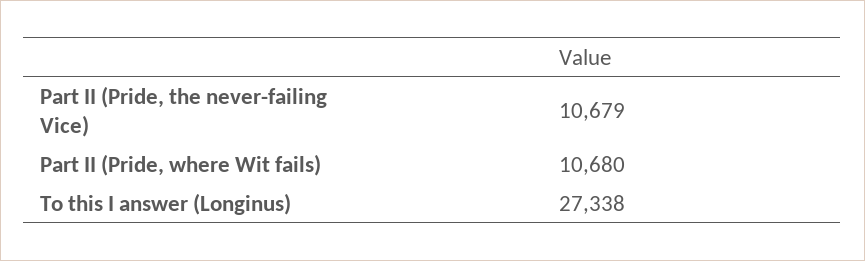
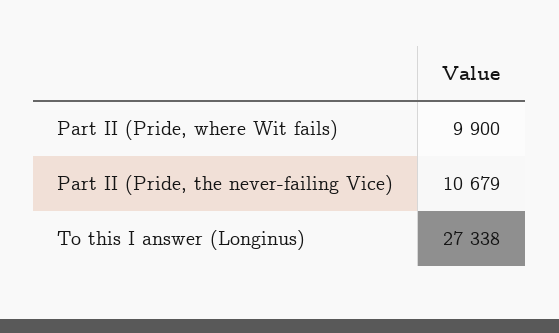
Part II (Pride, where Wit fails): 10680 -> 9900

